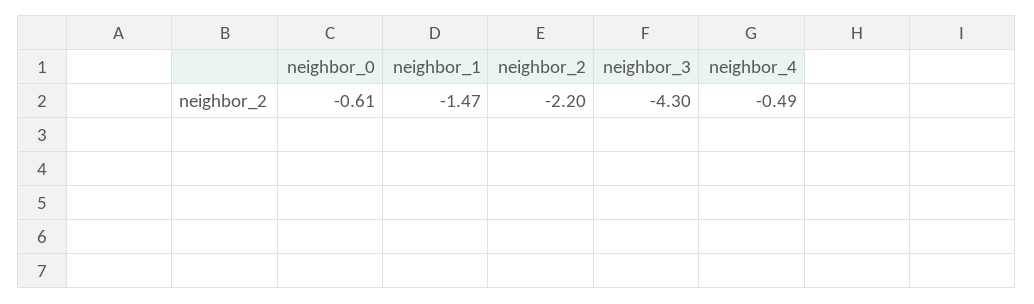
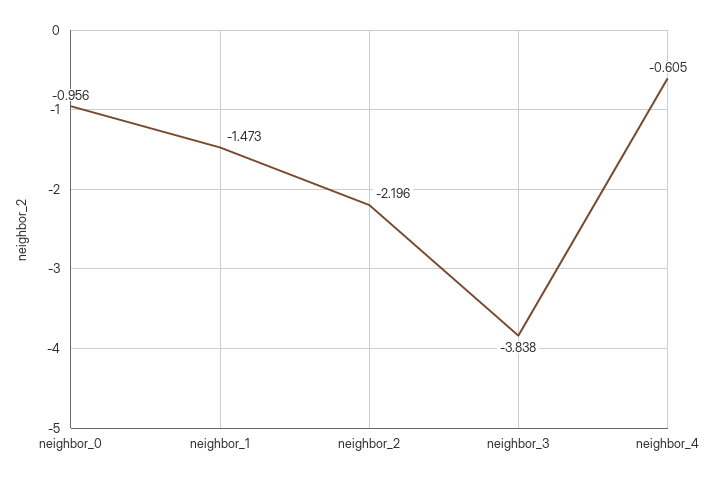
neighbor_0: -0.61 -> -0.956
neighbor_3: -4.3 -> -3.838
neighbor_4: -0.49 -> -0.605

